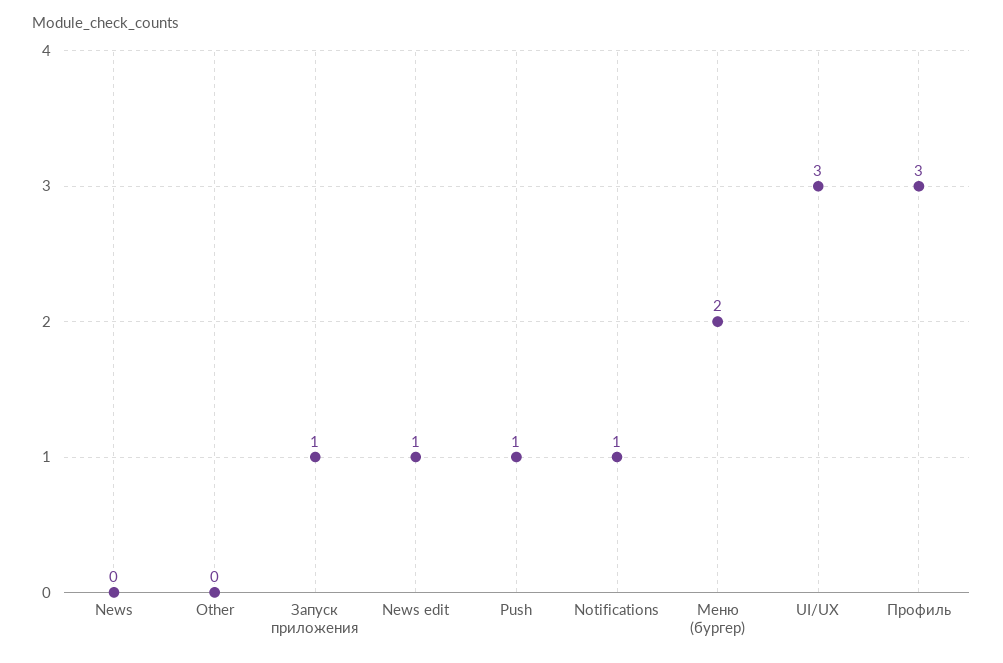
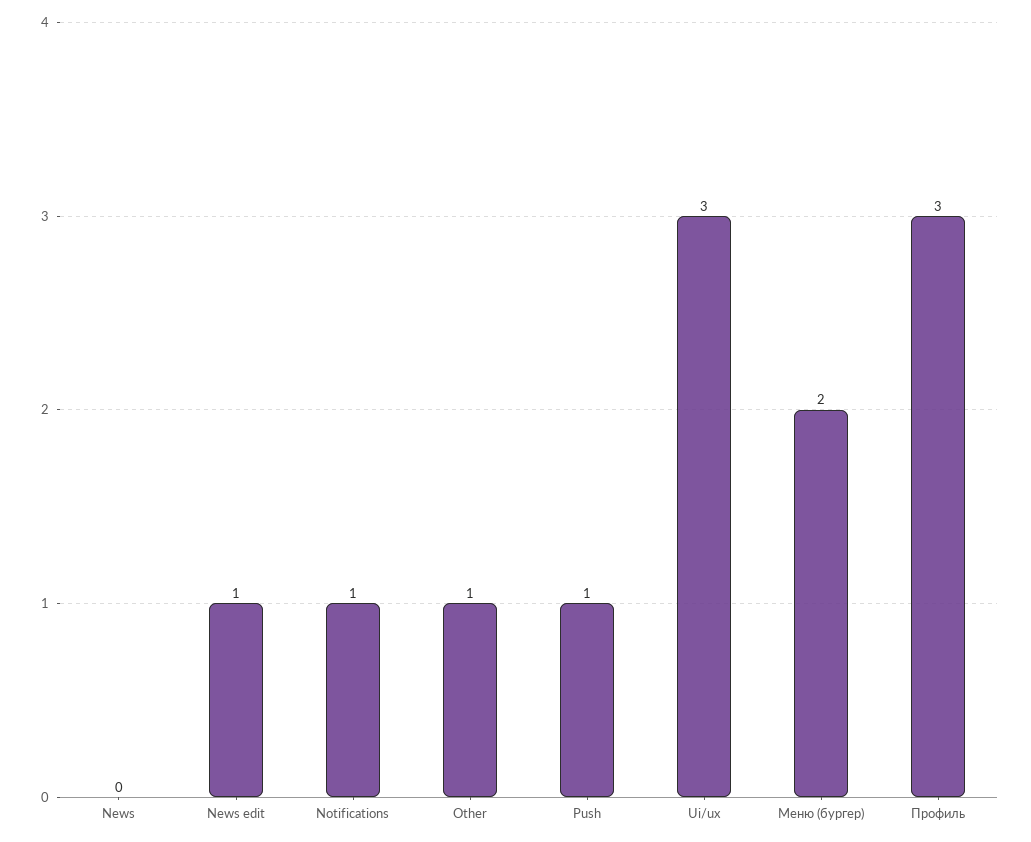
Other: 0 -> 1
Запуск приложения: 1 -> none

